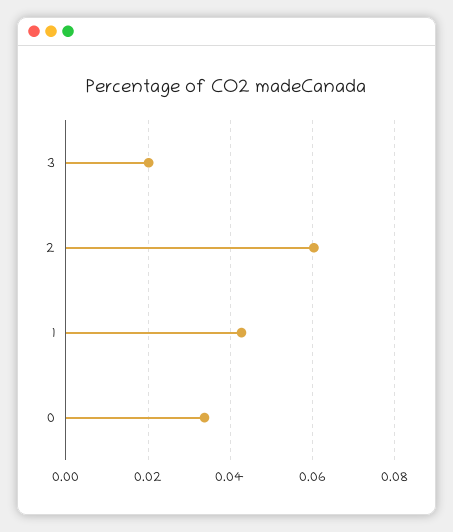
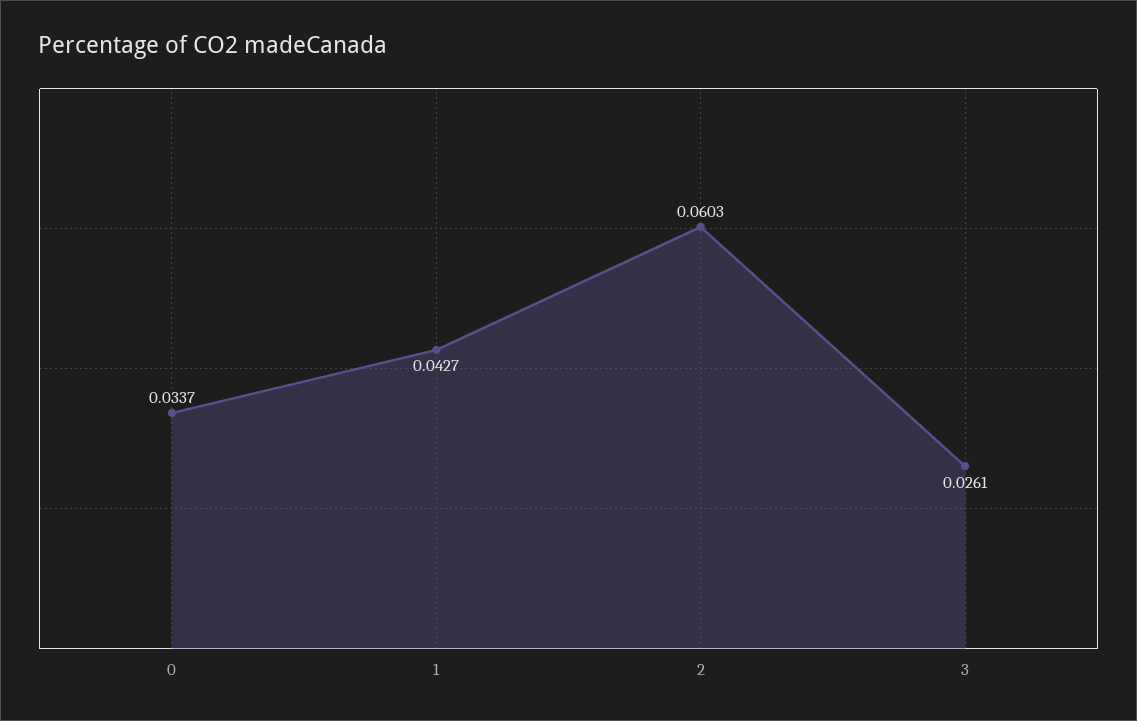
3: 0.02 -> 0.0261

